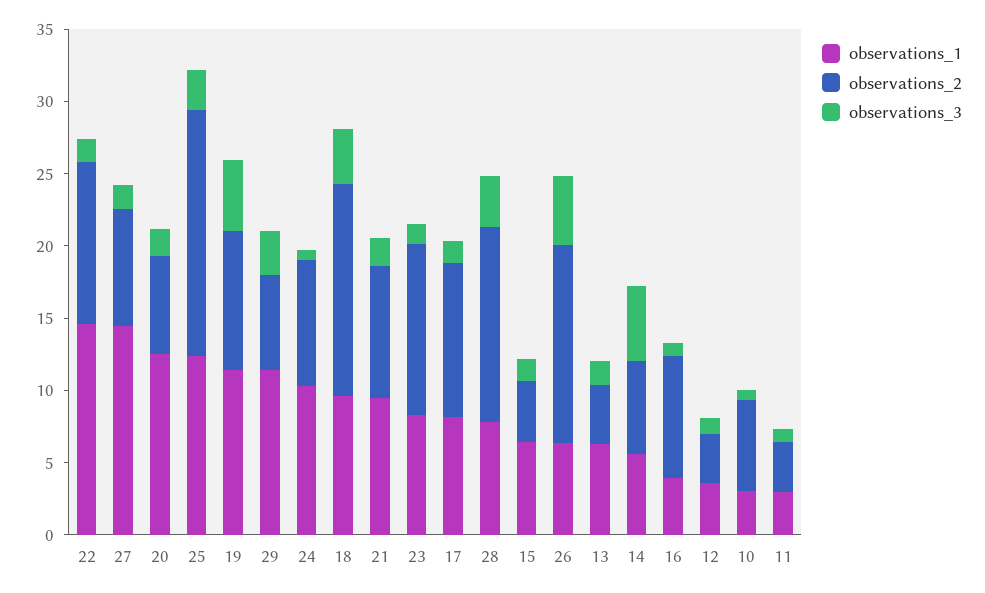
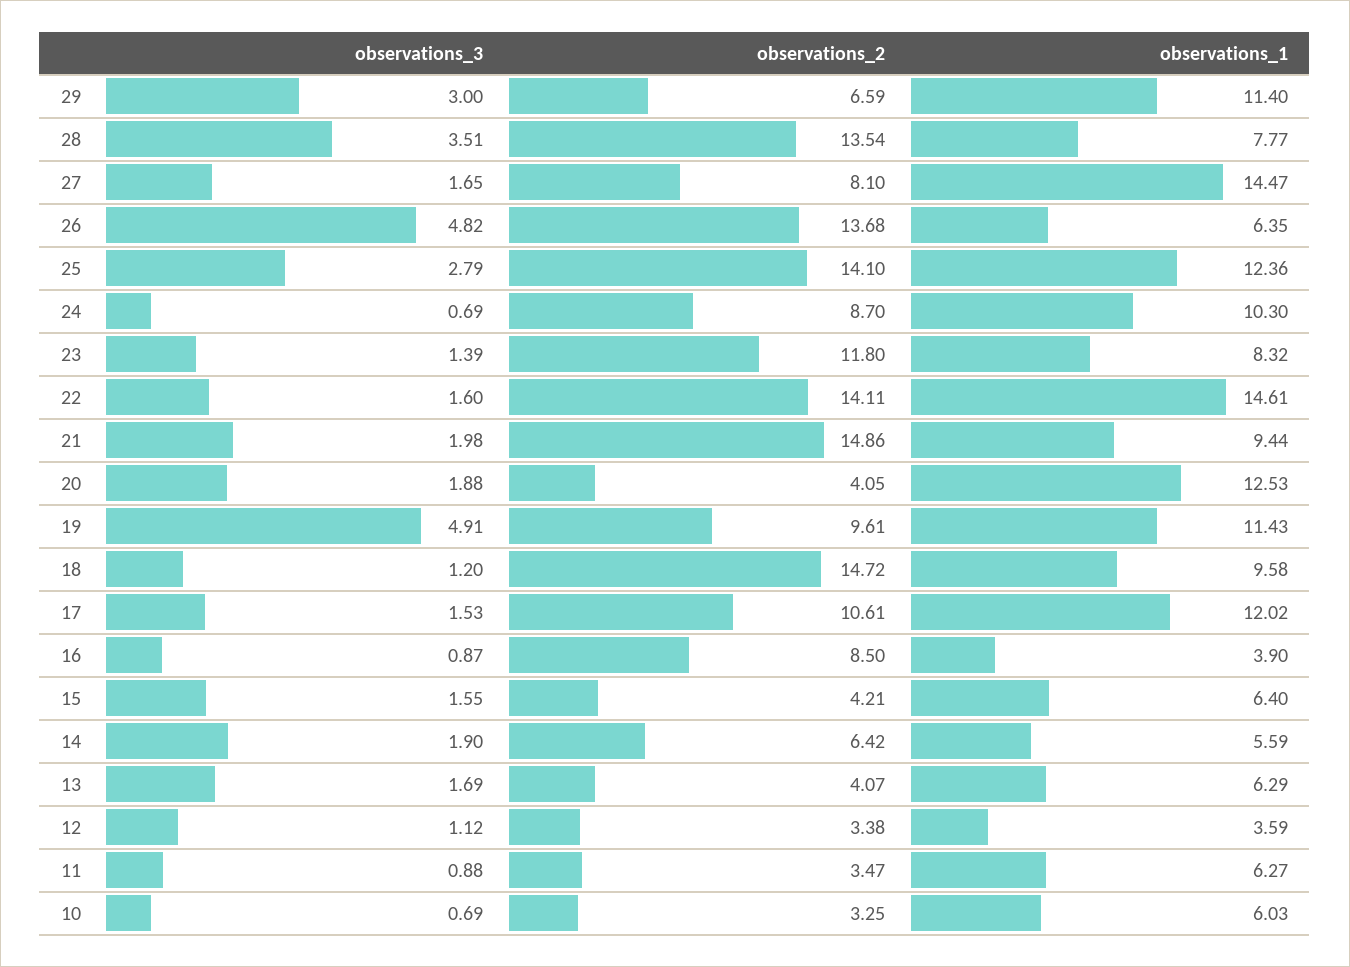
observations_2, 22: 11 -> 14.11
observations_2, 20: 7 -> 4.05
observations_2, 25: 17 -> 14.1
observations_3, 18: 4 -> 1.2
observations_2, 21: 9 -> 14.86
observations_1, 17: 8 -> 12.02
observations_3, 14: 5 -> 1.9
observations_1, 10: 3 -> 6.03
observations_2, 10: 6 -> 3.25
observations_1, 11: 3 -> 6.27

